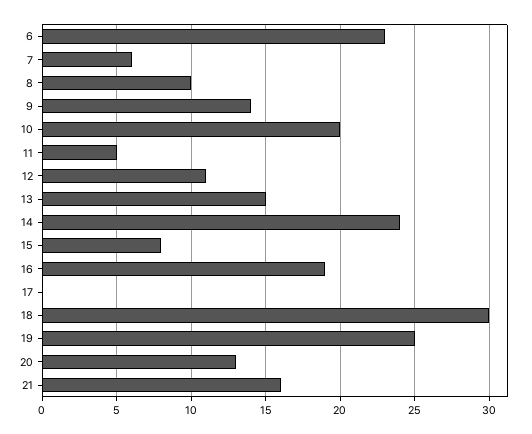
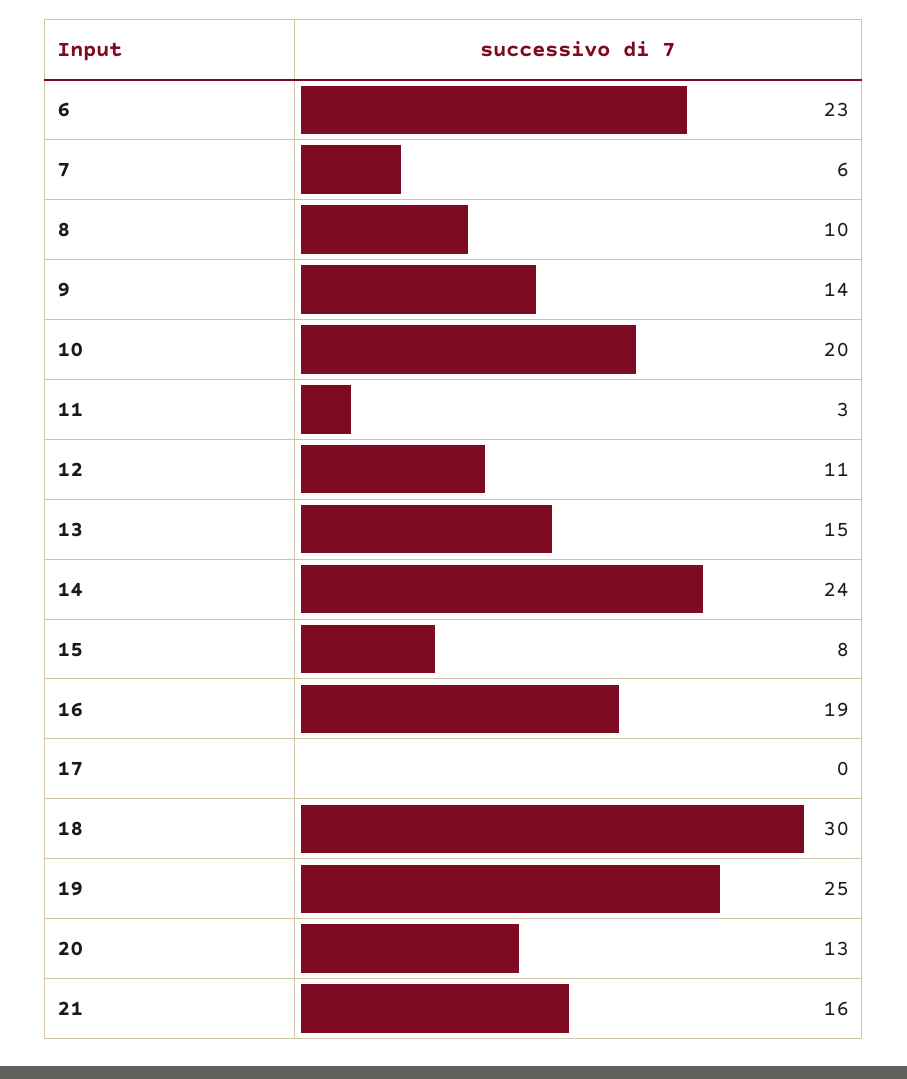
11: 5 -> 3

